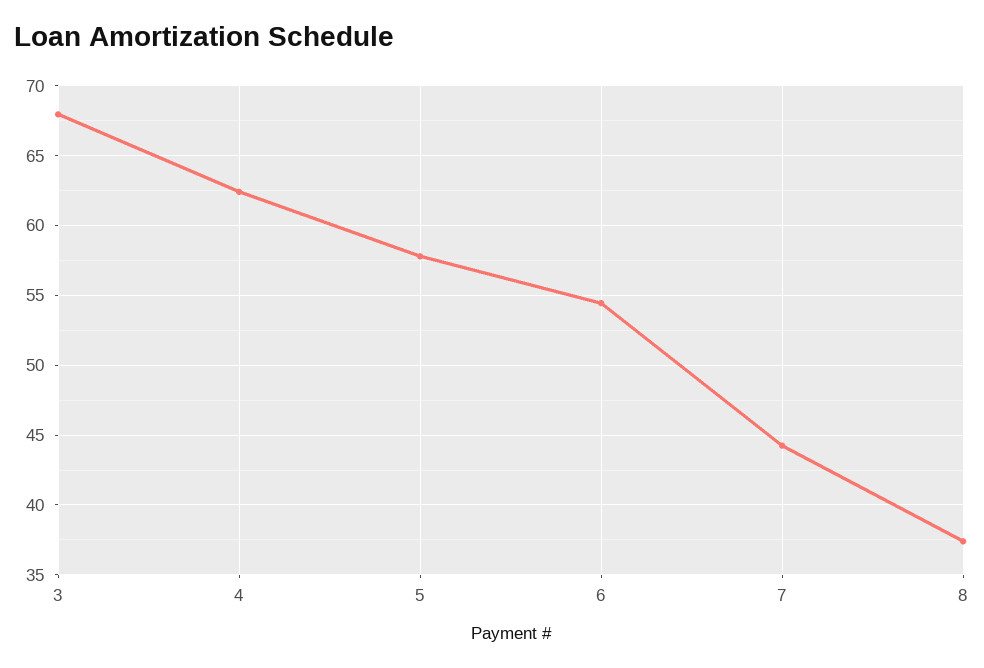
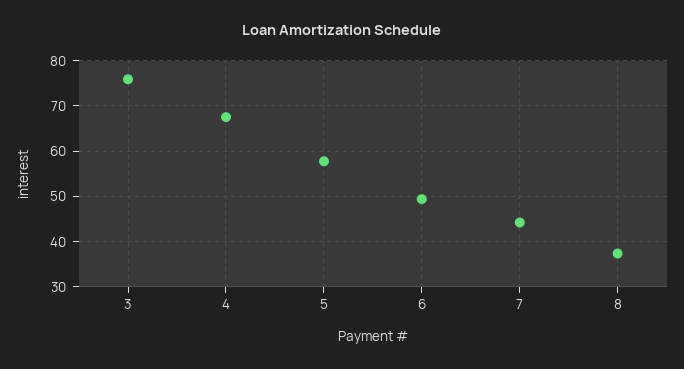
3: 68 -> 76
4: 62.5 -> 68
6: 54.5 -> 50

